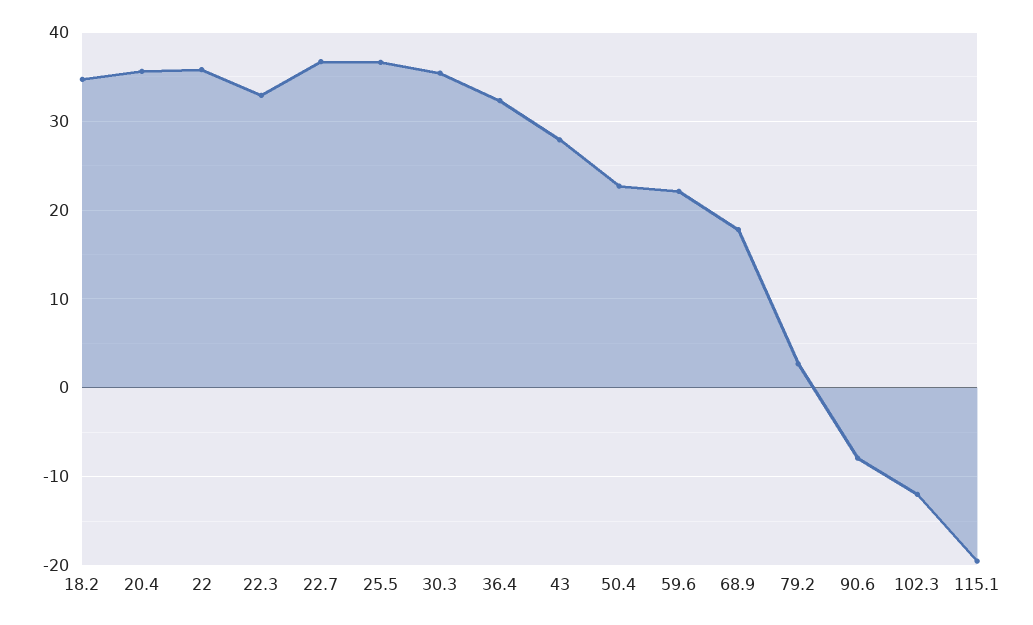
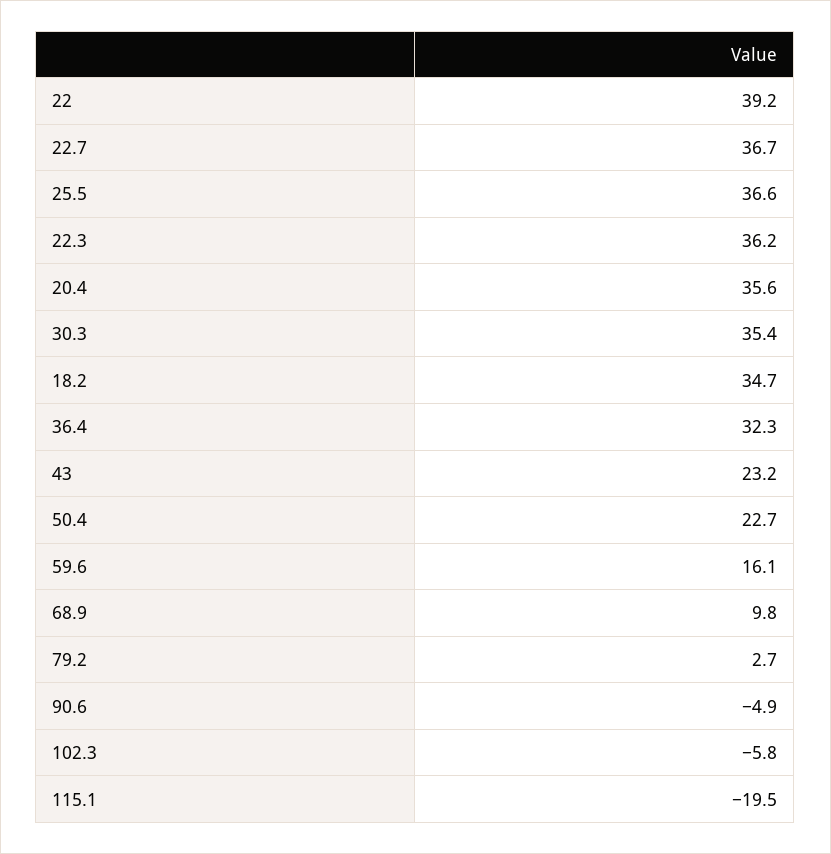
22: 36 -> 39.2
22.3: 33 -> 36.2
43: 28 -> 23.2
59.6: 22 -> 16.1
68.9: 18 -> 9.8
90.6: -8 -> -4.9
102.3: -12 -> -5.8

